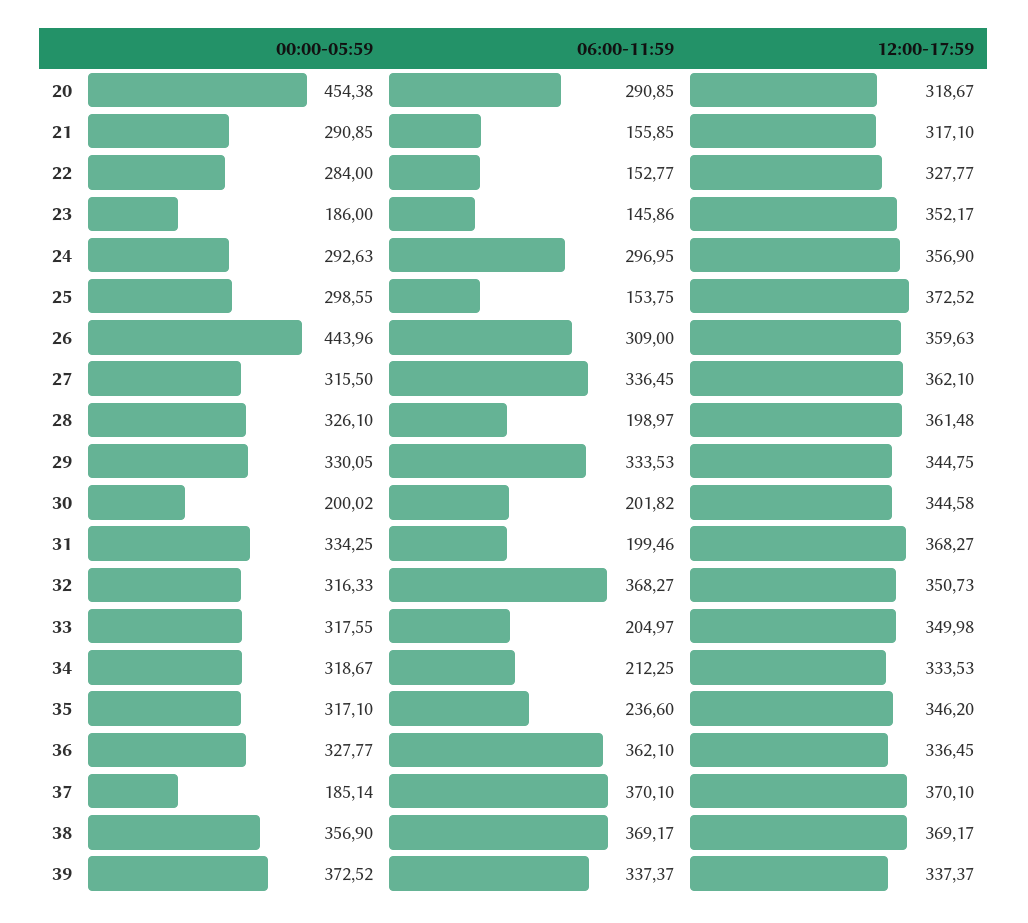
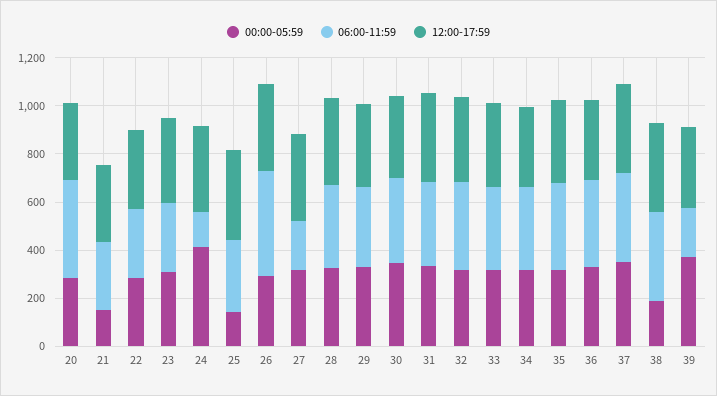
00:00-05:59, 20: 454.38 -> 300
06:00-11:59, 20: 290.85 -> 400
00:00-05:59, 21: 290.85 -> 150
06:00-11:59, 21: 155.85 -> 300
06:00-11:59, 22: 152.77 -> 300
00:00-05:59, 23: 186 -> 300
06:00-11:59, 23: 145.86 -> 300
00:00-05:59, 24: 292.63 -> 400
06:00-11:59, 24: 296.95 -> 150
00:00-05:59, 25: 298.55 -> 150
06:00-11:59, 25: 153.75 -> 300
00:00-05:59, 26: 443.96 -> 300
06:00-11:59, 26: 309 -> 450
06:00-11:59, 27: 336.45 -> 200
06:00-11:59, 28: 198.97 -> 350
00:00-05:59, 30: 200.02 -> 350
06:00-11:59, 30: 201.82 -> 350
06:00-11:59, 31: 199.46 -> 350
06:00-11:59, 33: 204.97 -> 350
06:00-11:59, 34: 212.25 -> 350
06:00-11:59, 35: 236.6 -> 350
00:00-05:59, 37: 185.14 -> 350
00:00-05:59, 38: 356.9 -> 200
06:00-11:59, 39: 337.37 -> 200

